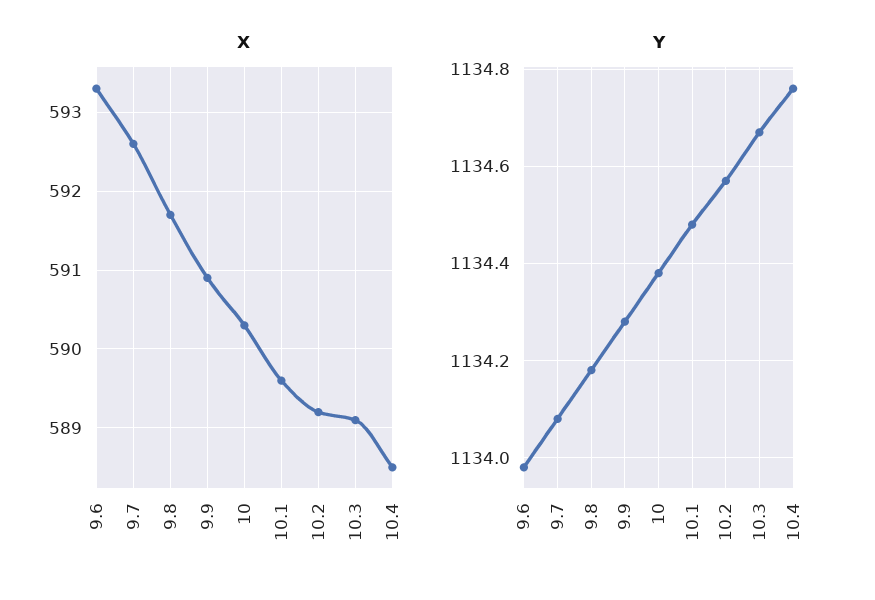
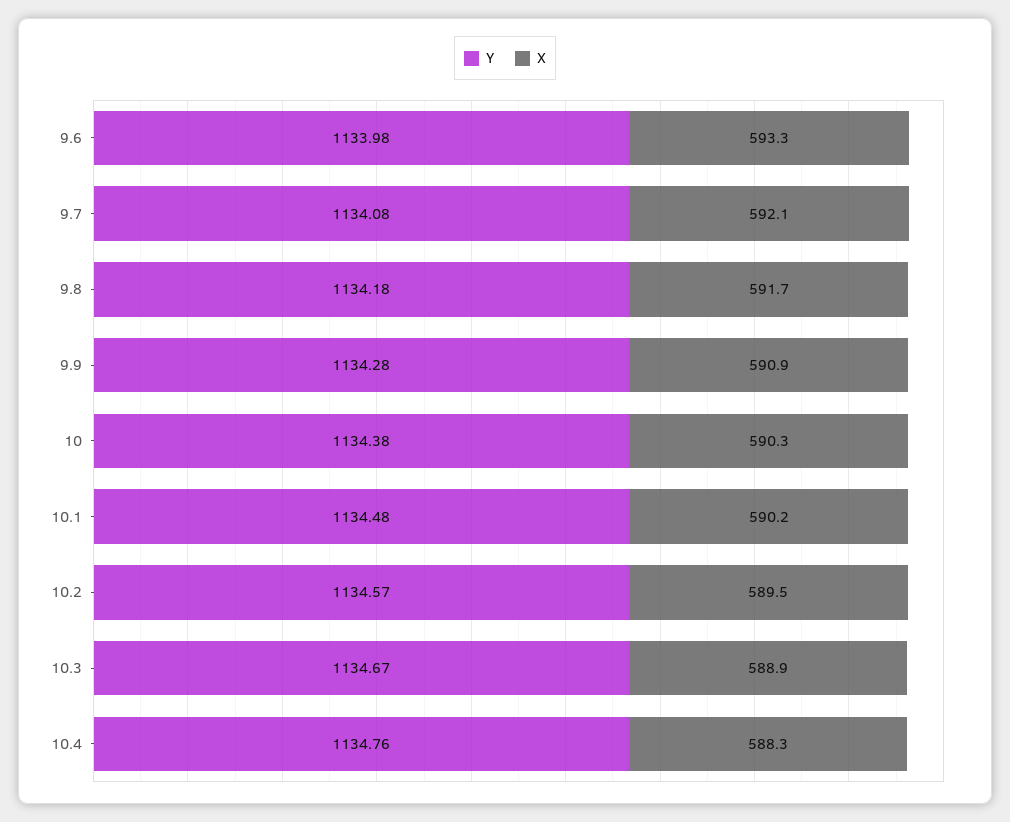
X, 9.7: 592.6 -> 592.1
X, 10.1: 589.6 -> 590.2
X, 10.2: 589.2 -> 589.5
X, 10.3: 589.1 -> 588.9
X, 10.4: 588.5 -> 588.3

